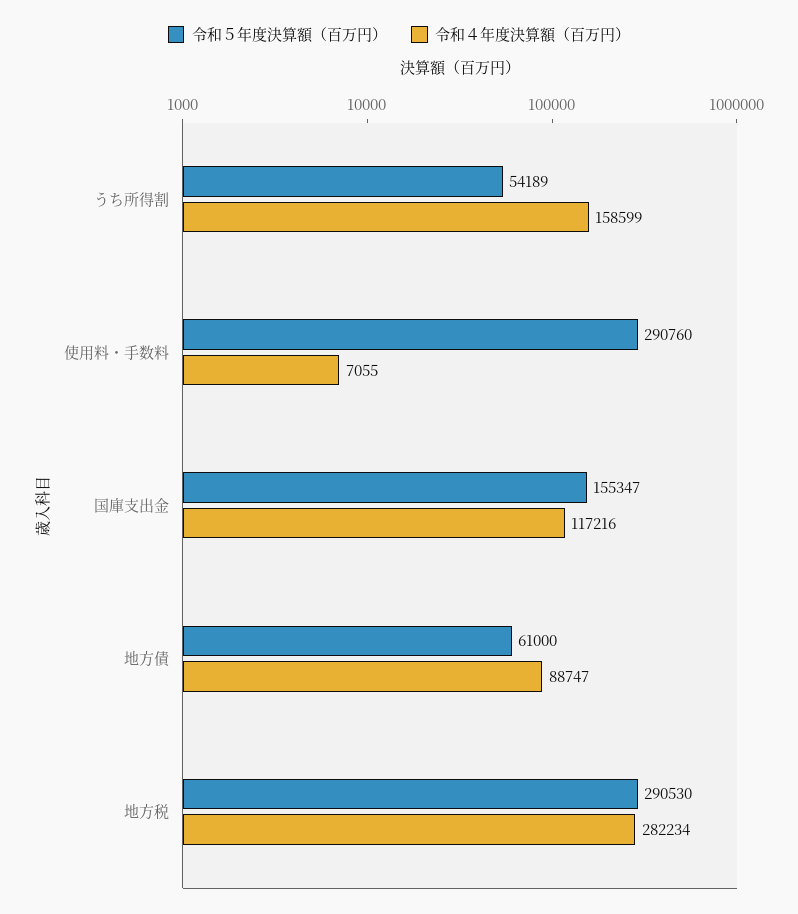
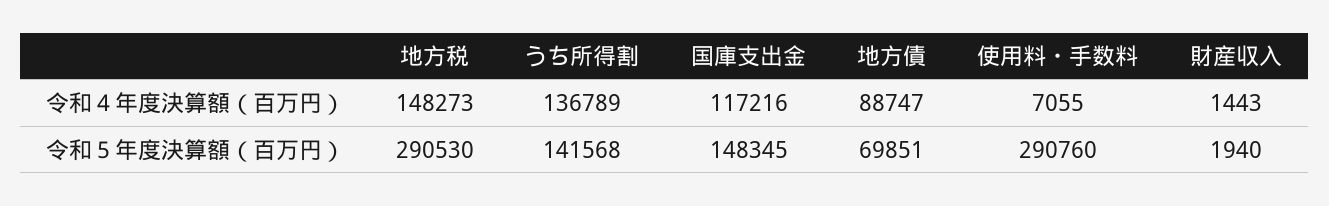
令和５年度決算額（百万円）, うち所得割: 54189 -> 141568
令和４年度決算額（百万円）, うち所得割: 158599 -> 136789
令和５年度決算額（百万円）, 国庫支出金: 155347 -> 148345
令和５年度決算額（百万円）, 地方債: 61000 -> 69851
令和４年度決算額（百万円）, 地方税: 282234 -> 148273
令和４年度決算額（百万円）, 財産収入: none -> 1443
令和５年度決算額（百万円）, 財産収入: none -> 1940

